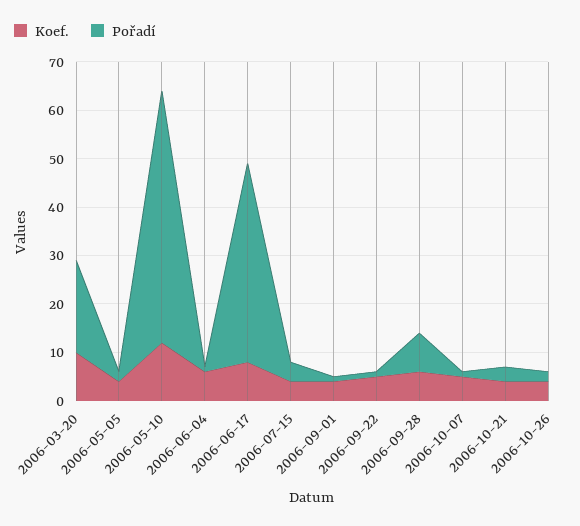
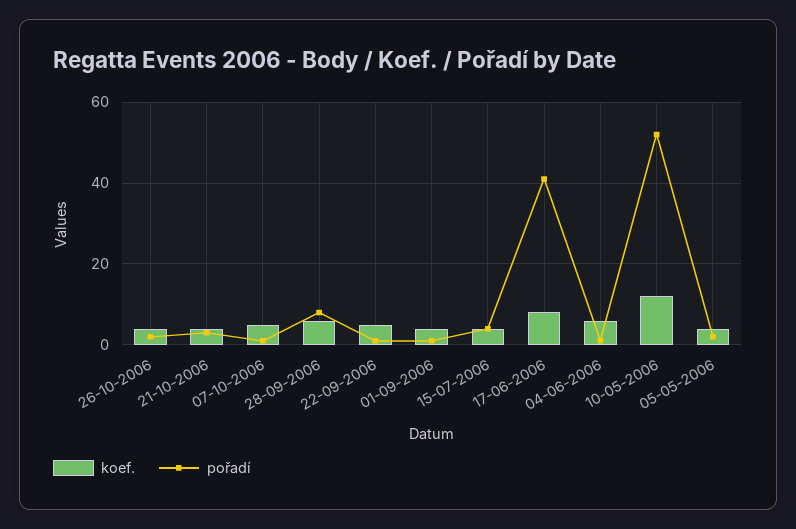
Koef., 2006-03-20: 10 -> none
Pořadí, 2006-03-20: 20 -> none

